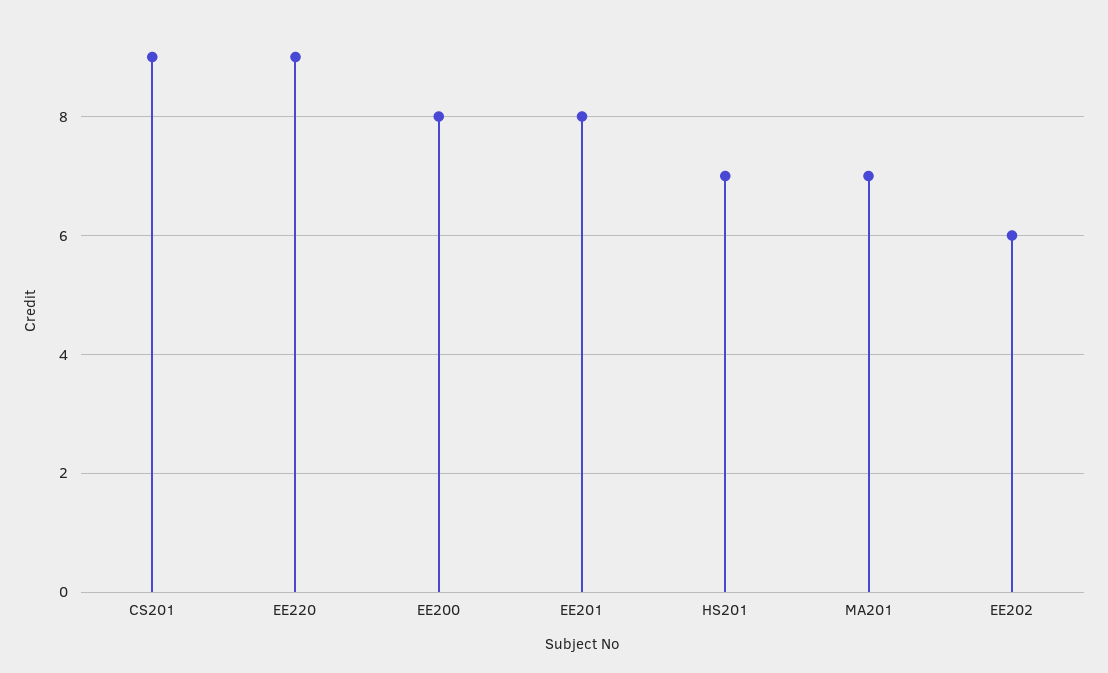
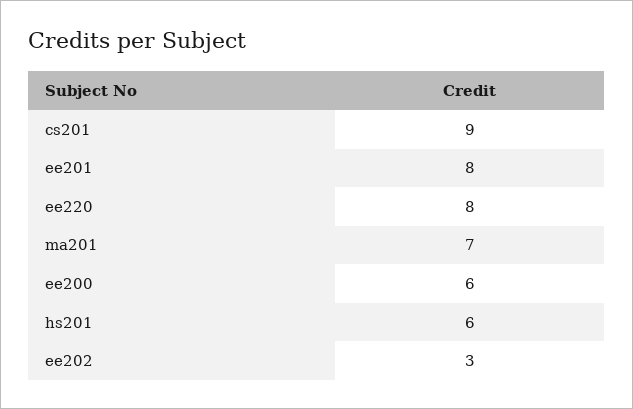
EE220: 9 -> 8
EE200: 8 -> 6
HS201: 7 -> 6
EE202: 6 -> 3

